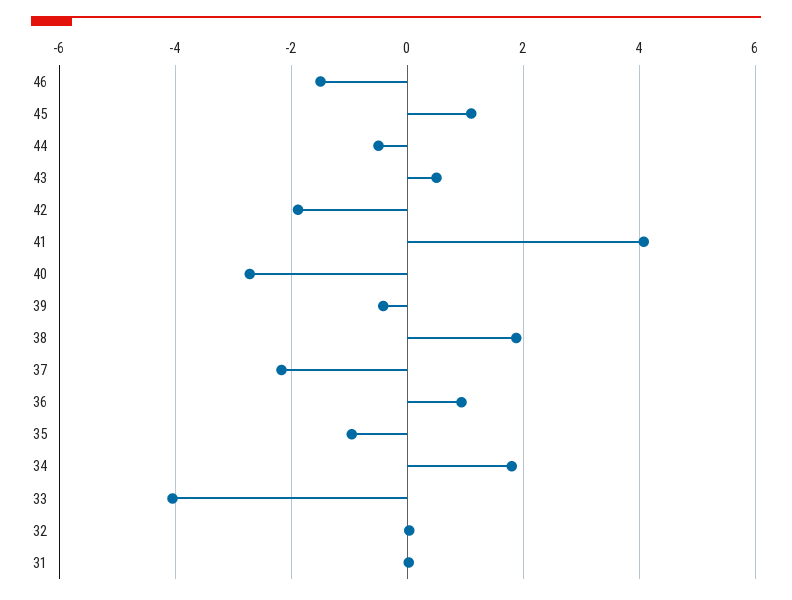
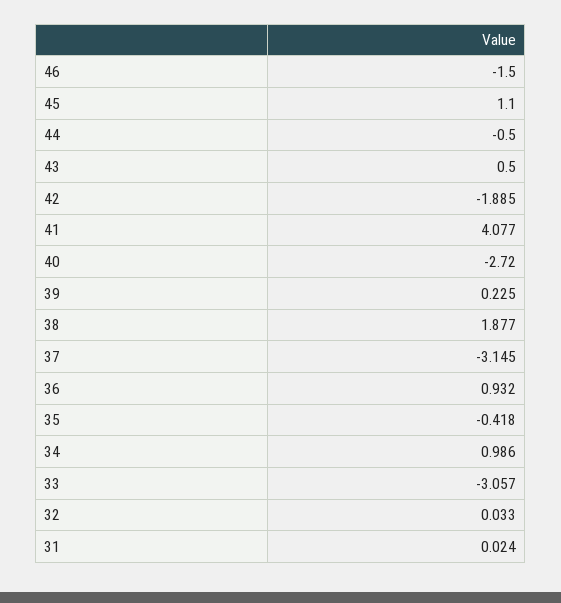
39: -0.4 -> 0.225
37: -2.2 -> -3.145
35: -1 -> -0.418
34: 1.8 -> 0.986
33: -4 -> -3.057

